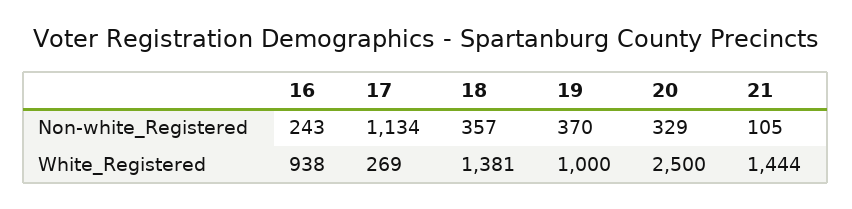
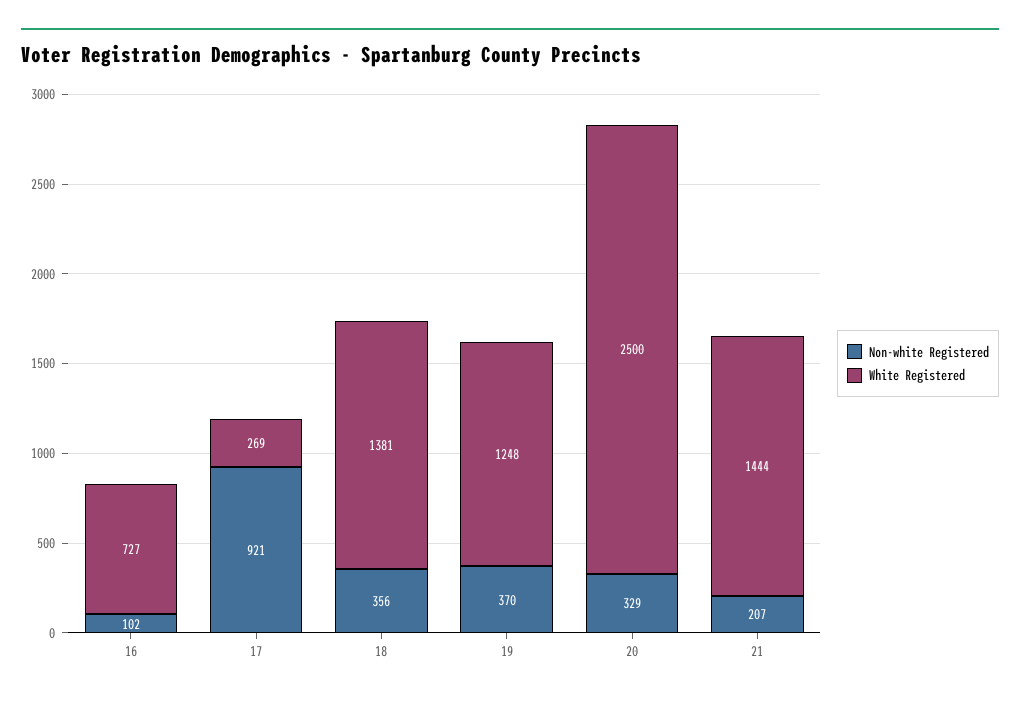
Non-white_Registered, 16: 243 -> 102
Non-white_Registered, 17: 1134 -> 921
Non-white_Registered, 18: 357 -> 356
Non-white_Registered, 21: 105 -> 207
White_Registered, 16: 938 -> 727
White_Registered, 19: 1000 -> 1248

